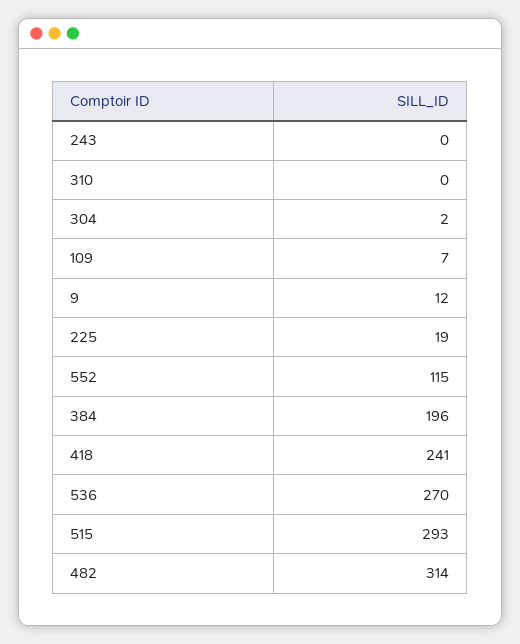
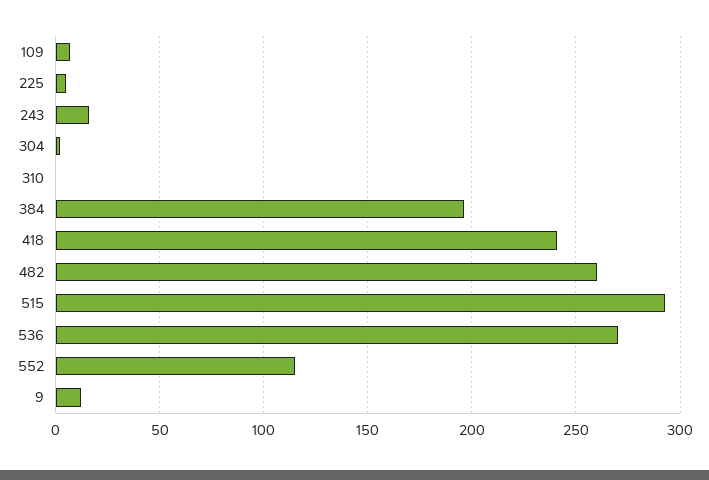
243: 0 -> 15
225: 19 -> 5
482: 314 -> 260

